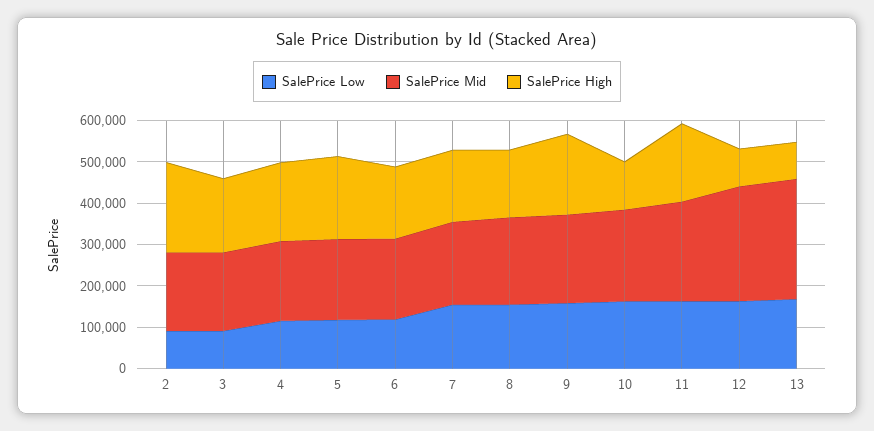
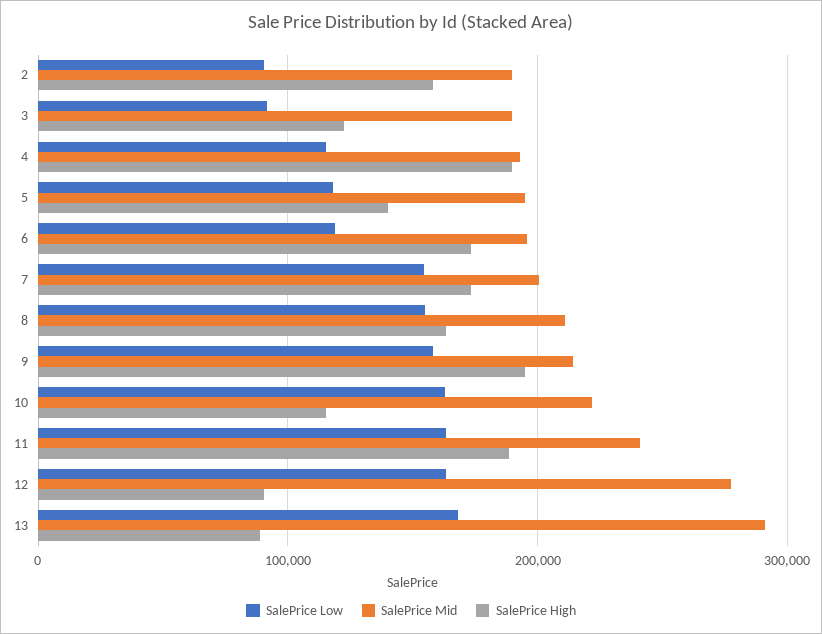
SalePrice High, 2: 220000 -> 160000
SalePrice High, 3: 180000 -> 120000
SalePrice High, 5: 200000 -> 140000

